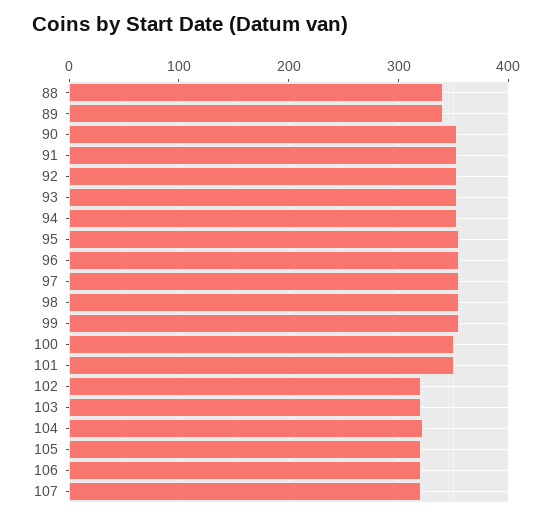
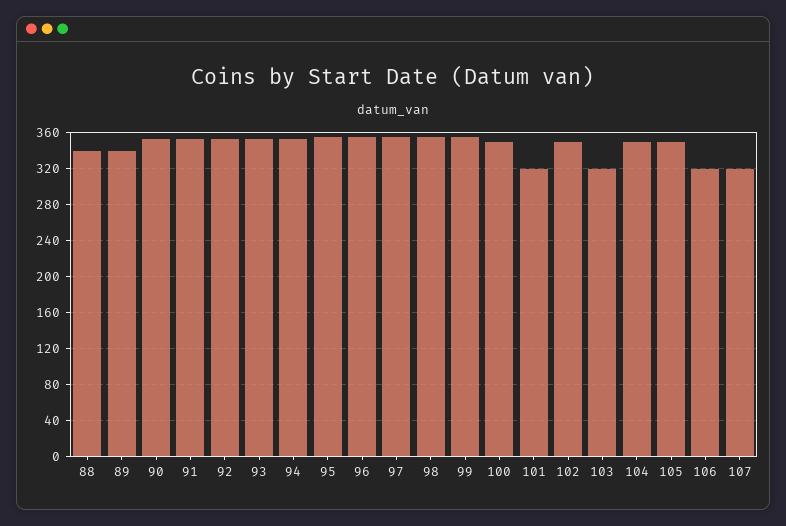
101: 350 -> 320
102: 320 -> 350
104: 320 -> 350
105: 320 -> 350

